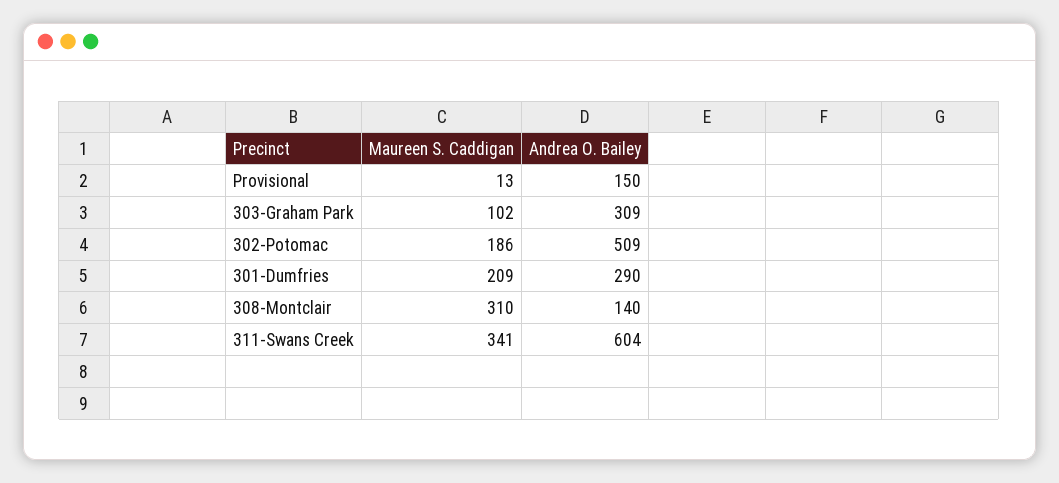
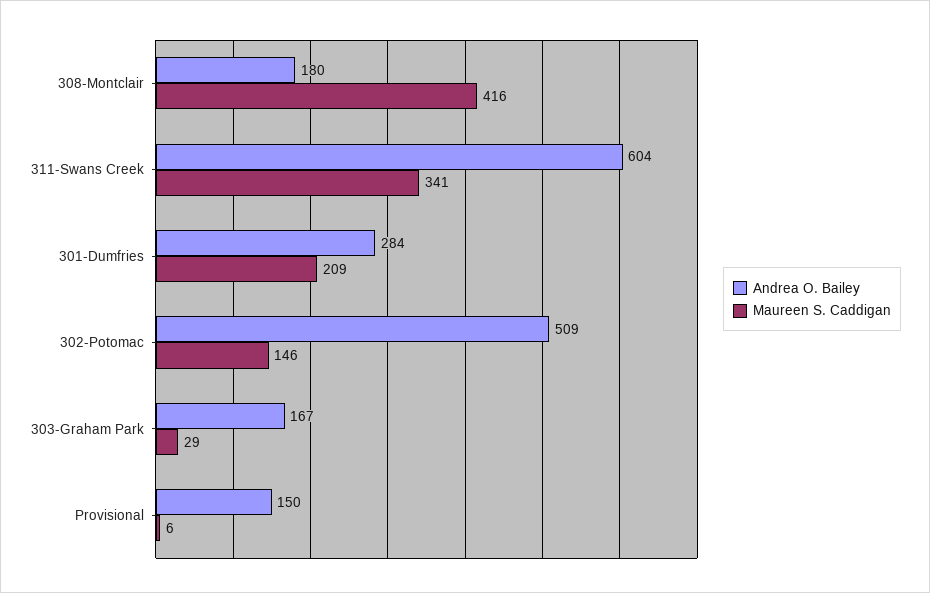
Maureen S. Caddigan, Provisional: 13 -> 6
Maureen S. Caddigan, 303-Graham Park: 102 -> 29
Andrea O. Bailey, 303-Graham Park: 309 -> 167
Maureen S. Caddigan, 302-Potomac: 186 -> 146
Andrea O. Bailey, 301-Dumfries: 290 -> 284
Maureen S. Caddigan, 308-Montclair: 310 -> 416
Andrea O. Bailey, 308-Montclair: 140 -> 180

